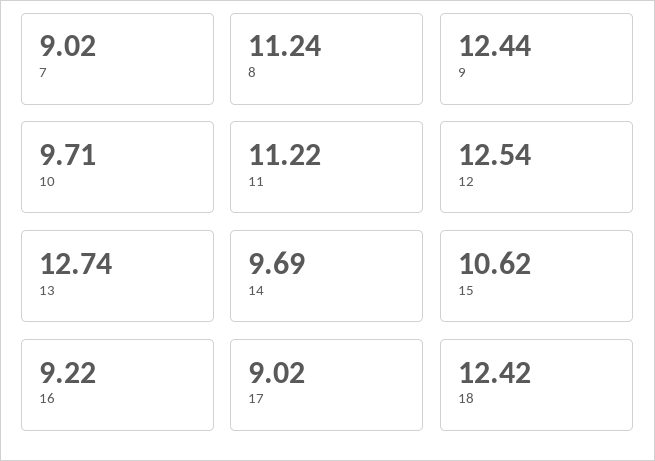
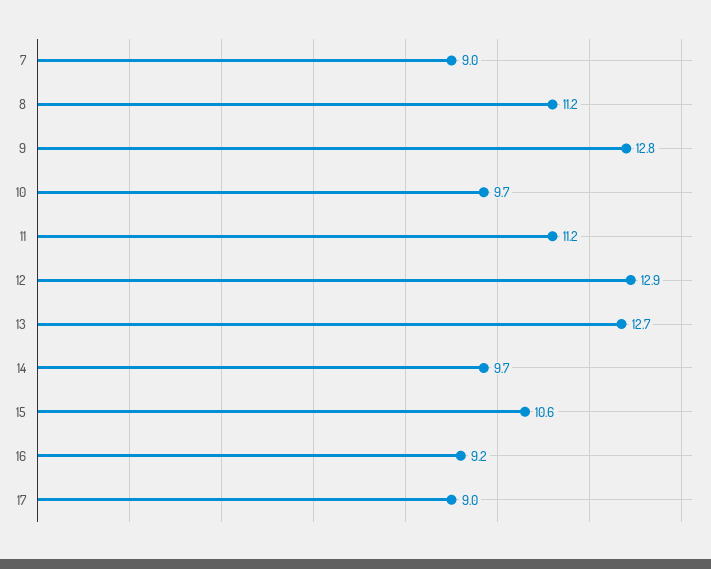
9: 12.44 -> 12.8
12: 12.54 -> 12.9
18: 12.42 -> none

